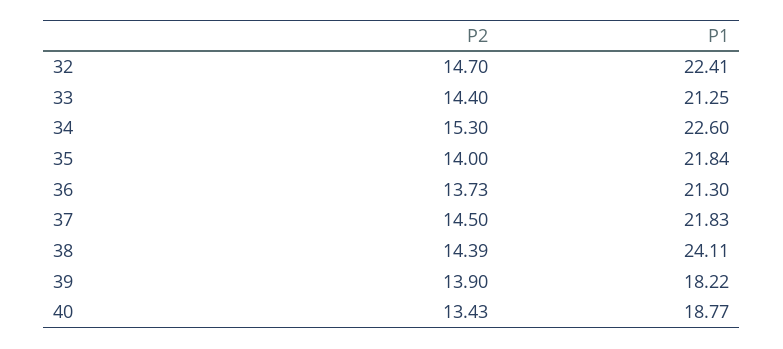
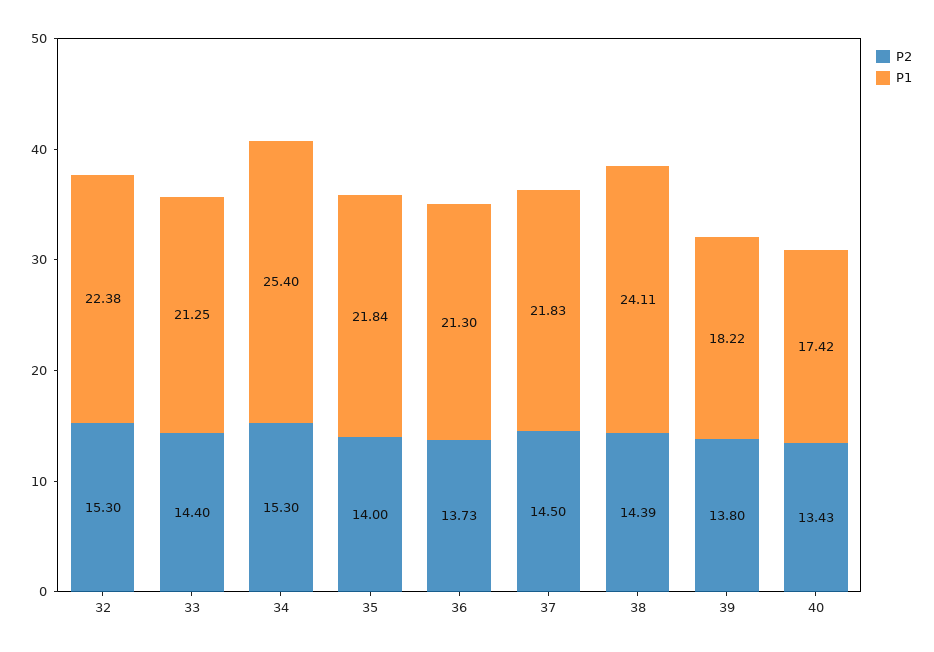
P2, 32: 14.7 -> 15.3
P1, 32: 22.41 -> 22.38
P1, 34: 22.6 -> 25.4
P2, 39: 13.9 -> 13.8
P1, 40: 18.77 -> 17.42

